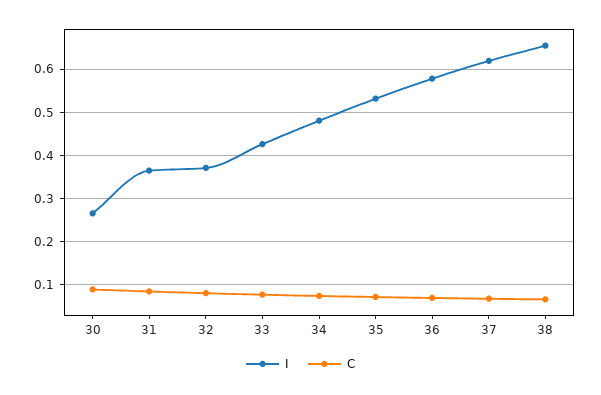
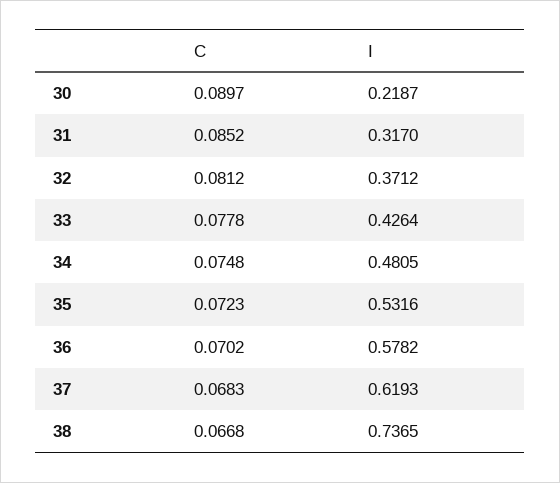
I, 30: 0.26 -> 0.2187
I, 31: 0.36 -> 0.317
I, 38: 0.66 -> 0.7365

